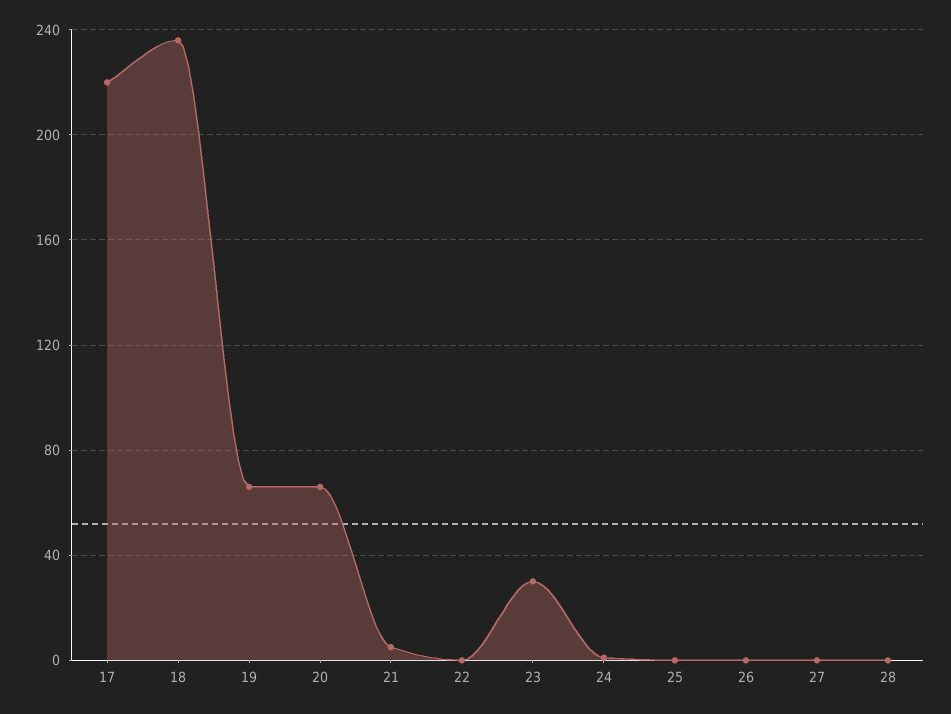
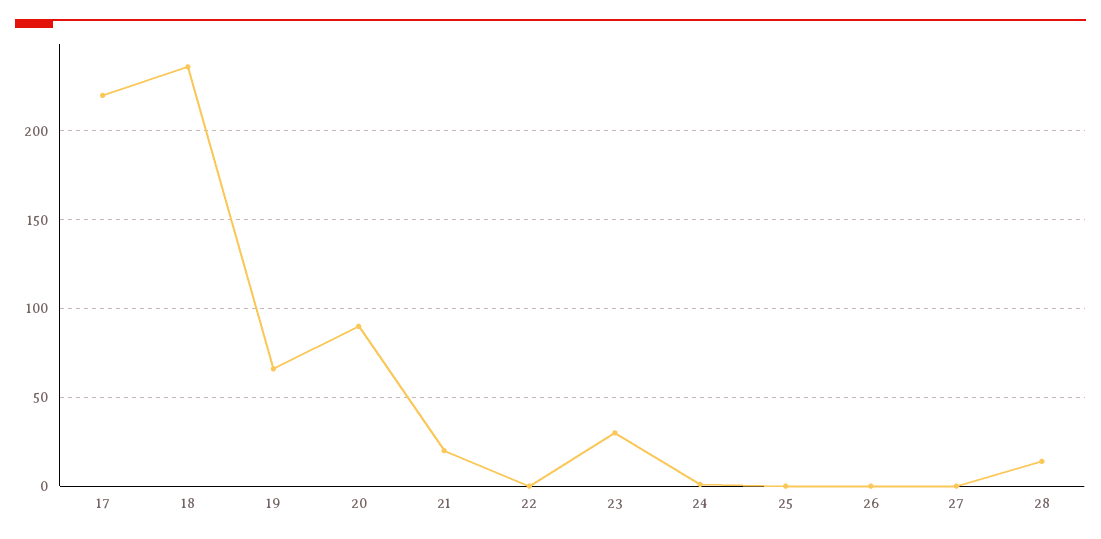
20: 65 -> 90
21: 5 -> 20
28: 0 -> 15

